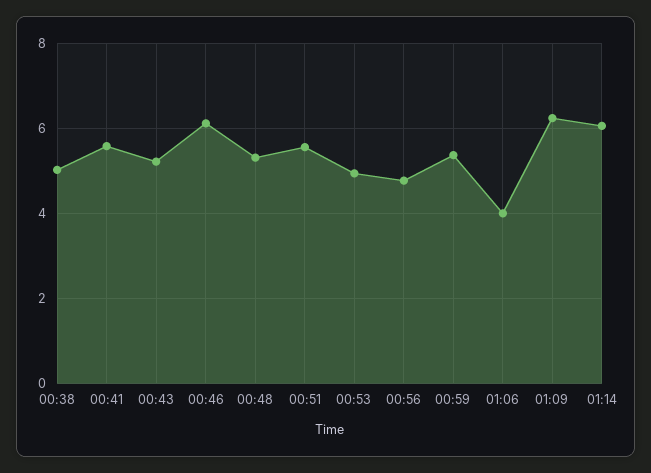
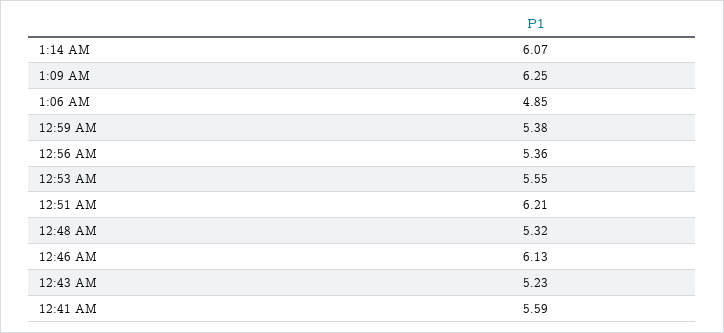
00:38: 5 -> none
00:51: 5.6 -> 6.21
00:53: 5 -> 5.55
00:56: 4.8 -> 5.36
01:06: 4 -> 4.85

